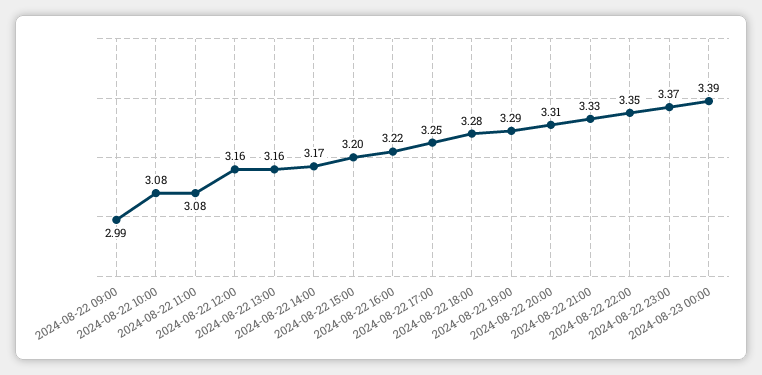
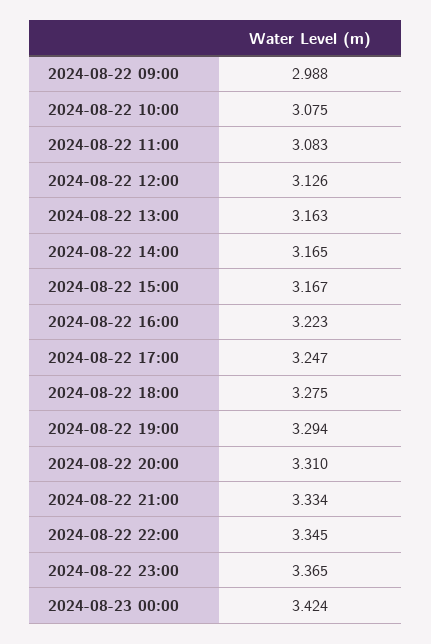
2024-08-22 12:00: 3.16 -> 3.126
2024-08-22 15:00: 3.2 -> 3.167
2024-08-23 00:00: 3.39 -> 3.424

